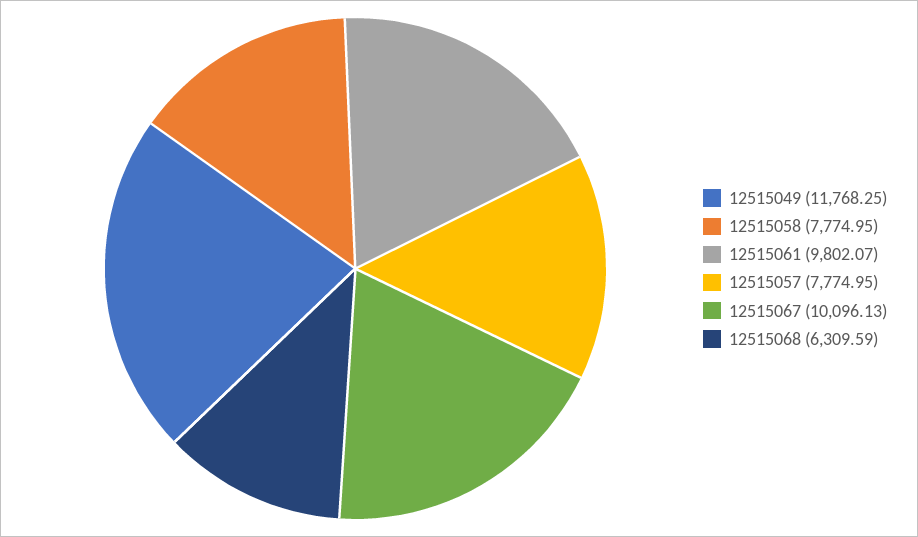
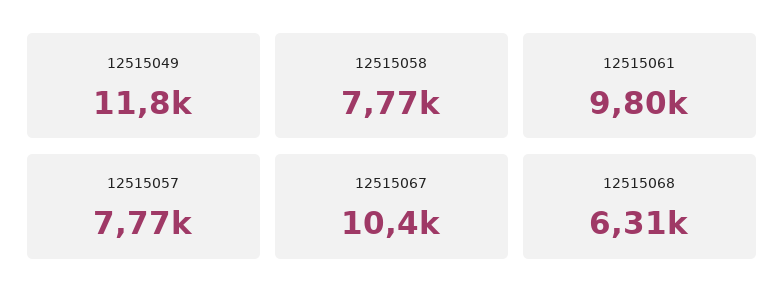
12515067: 10096.13 -> 10400

